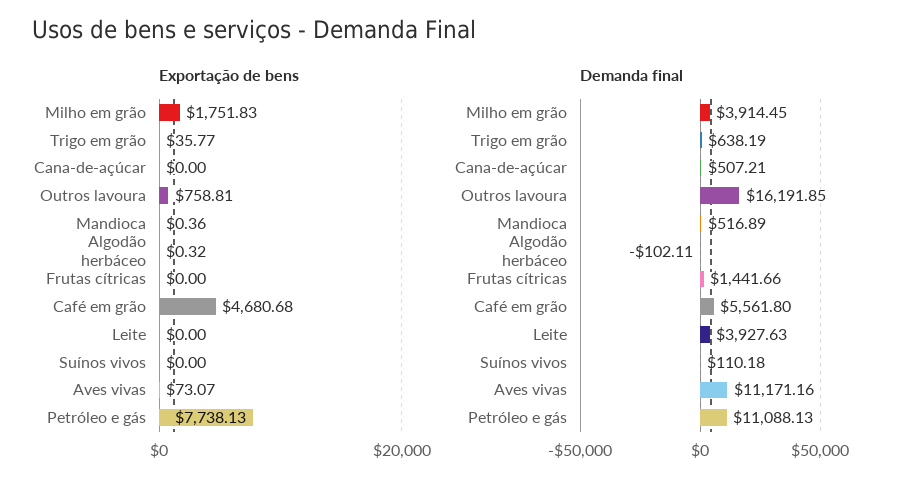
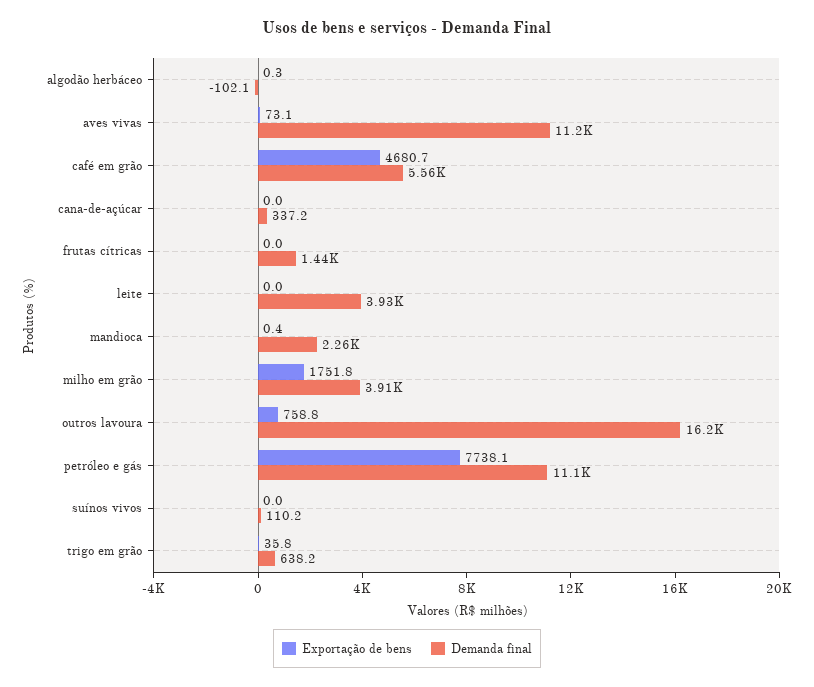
Demanda final, Cana-de-açúcar: 507.21 -> 337.2
Demanda final, Mandioca: 516.89 -> 2260

